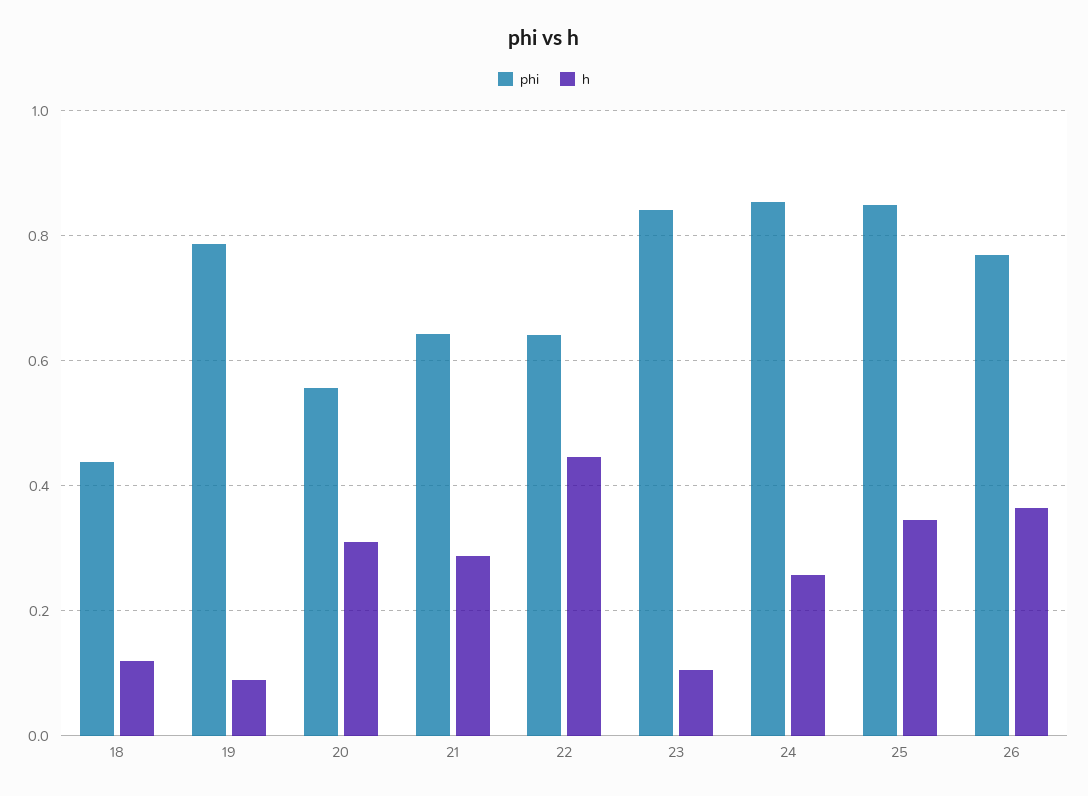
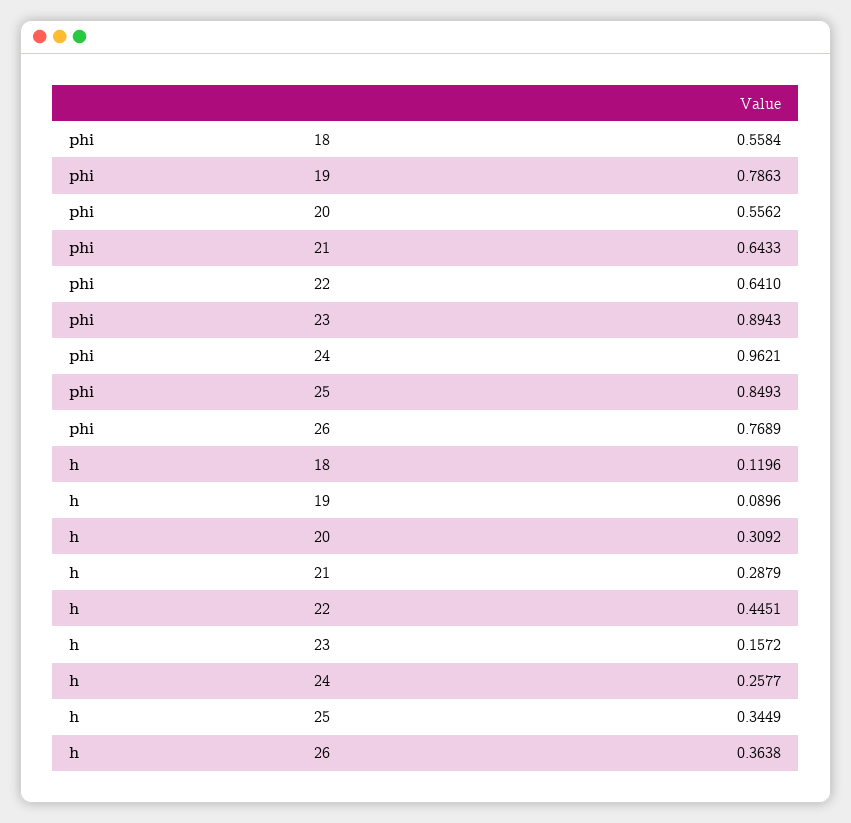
phi, 18: 0.44 -> 0.5584
phi, 23: 0.84 -> 0.8943
h, 23: 0.1 -> 0.1572
phi, 24: 0.86 -> 0.9621

